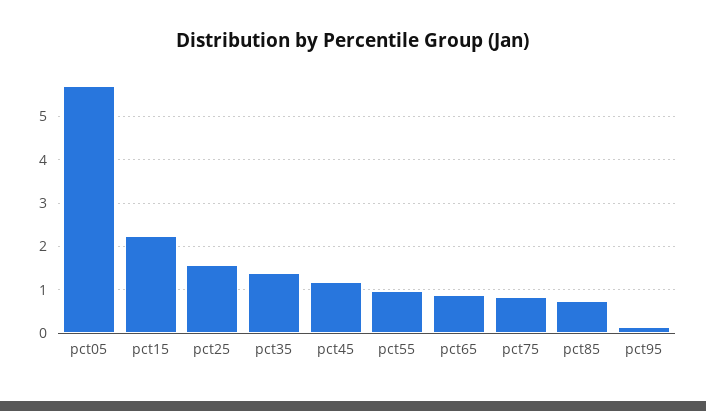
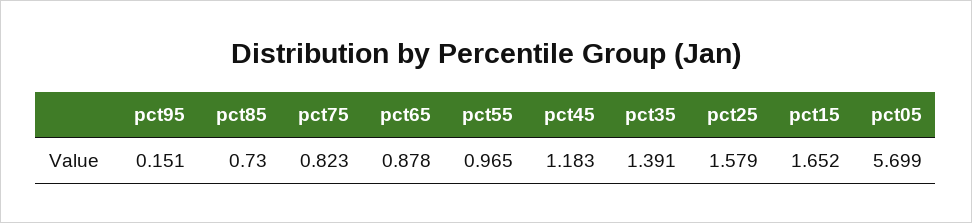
pct15: 2.2 -> 1.652

